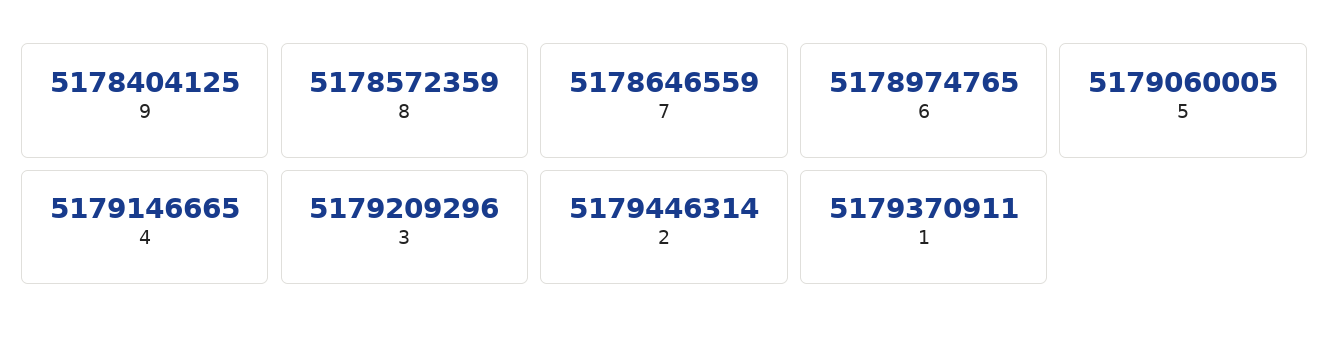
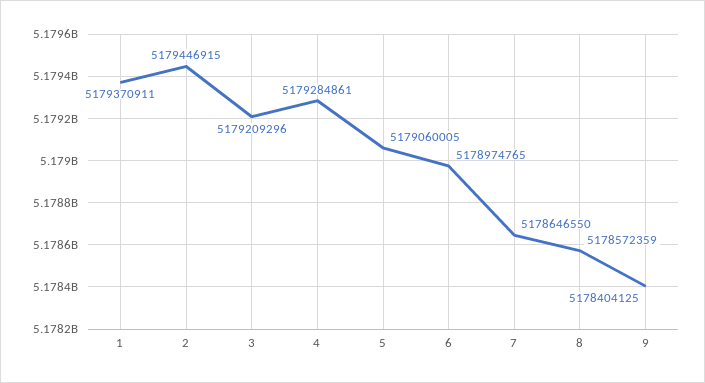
7: 5178646559 -> 5178646550
4: 5179146665 -> 5179284861
2: 5179446314 -> 5179446915

